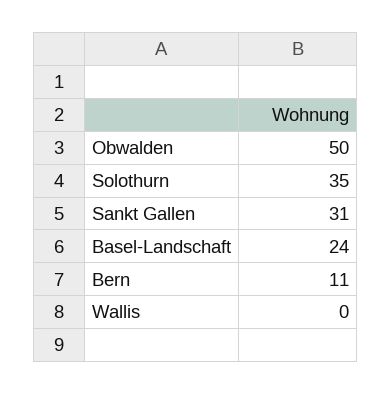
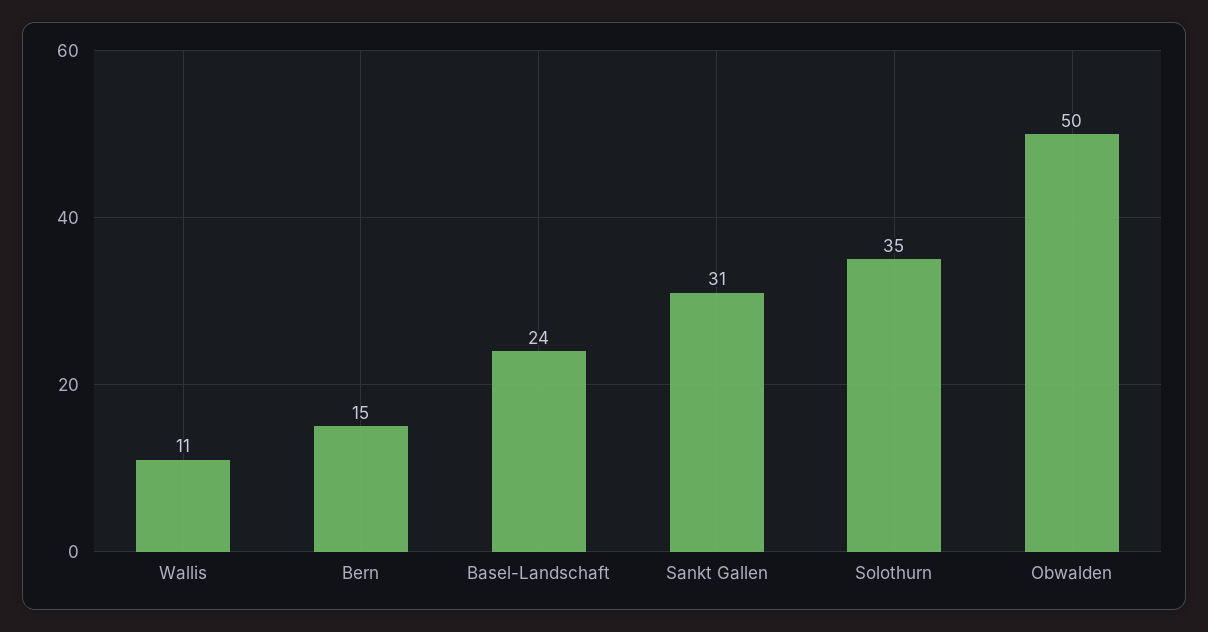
Bern: 11 -> 15
Wallis: 0 -> 11

